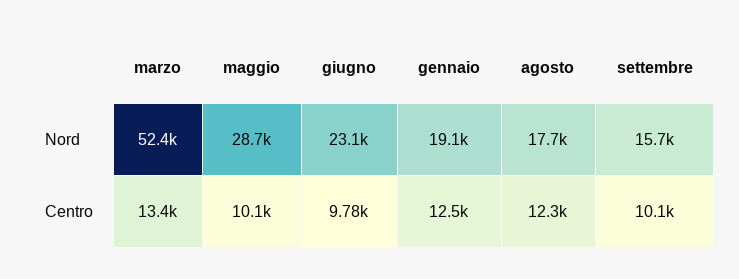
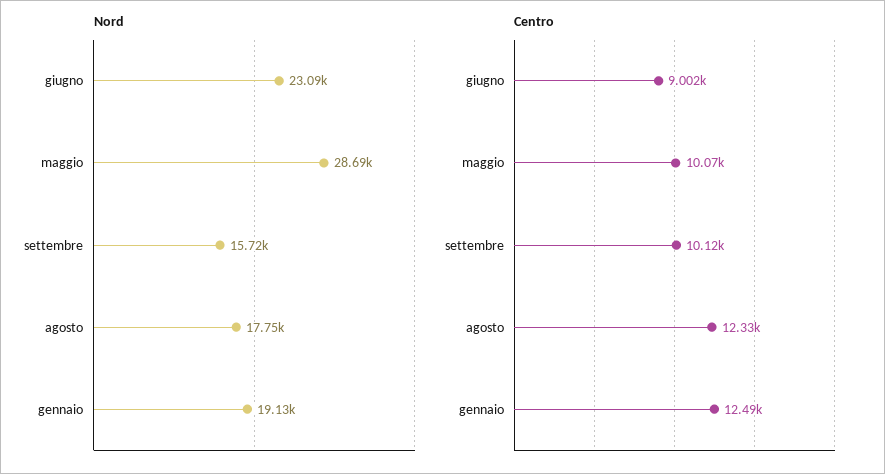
Nord, marzo: 52400 -> none
Centro, marzo: 13400 -> none
Centro, giugno: 9780 -> 9002

